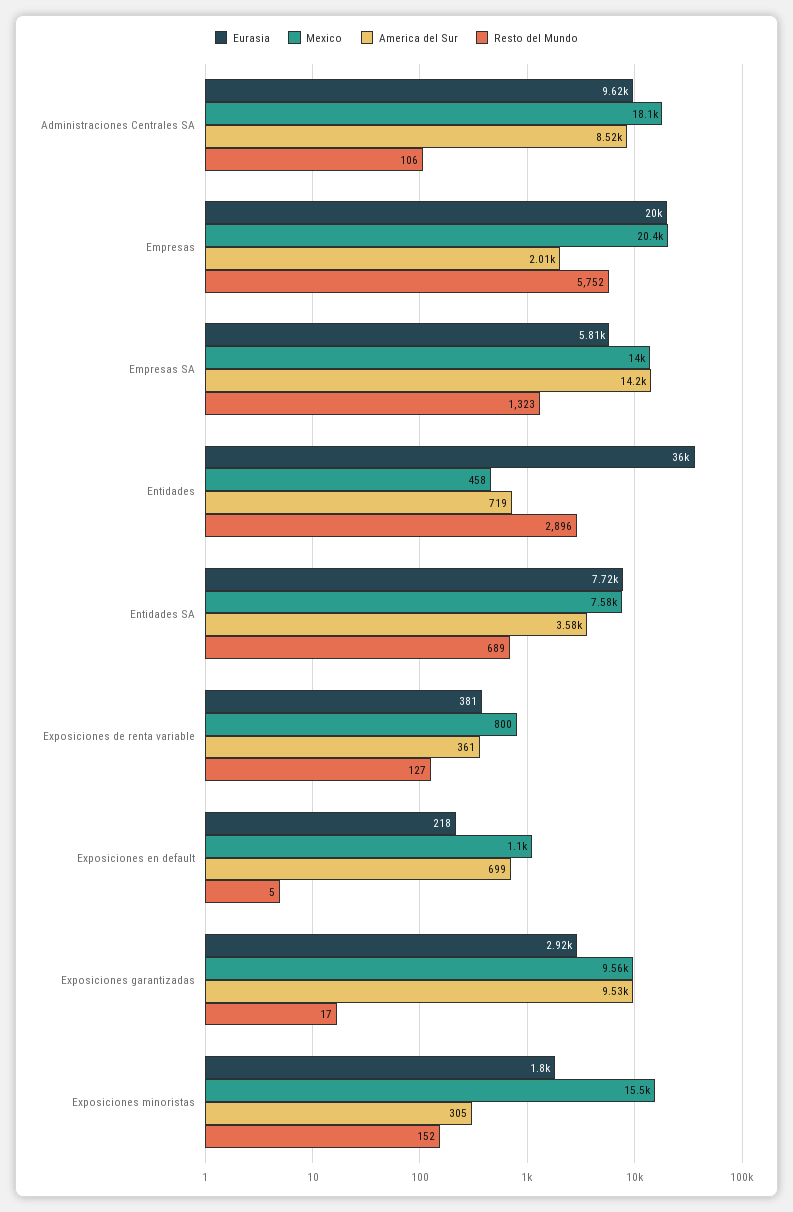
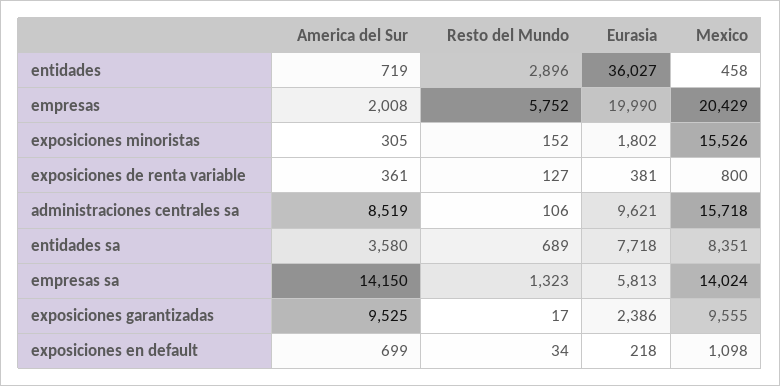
Mexico, Administraciones Centrales SA: 18100 -> 15718
Mexico, Entidades SA: 7580 -> 8351
Resto del Mundo, Exposiciones en default: 5 -> 34
Eurasia, Exposiciones garantizadas: 2920 -> 2386

